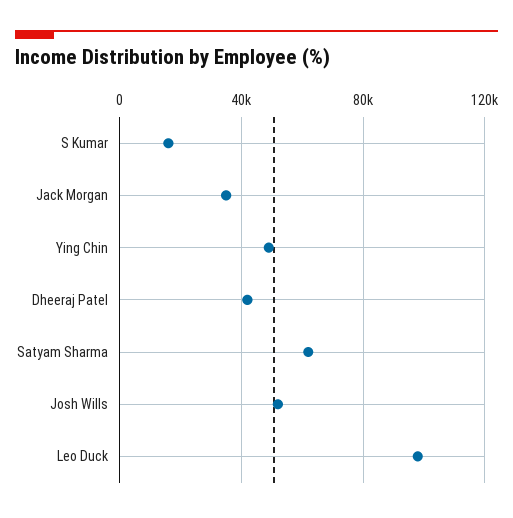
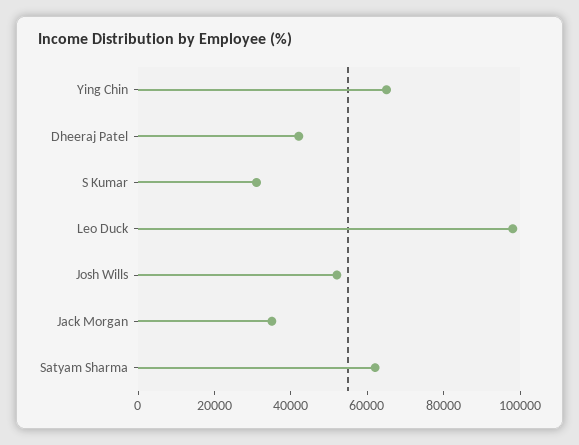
S Kumar: 15000 -> 30000
Ying Chin: 50000 -> 65000

